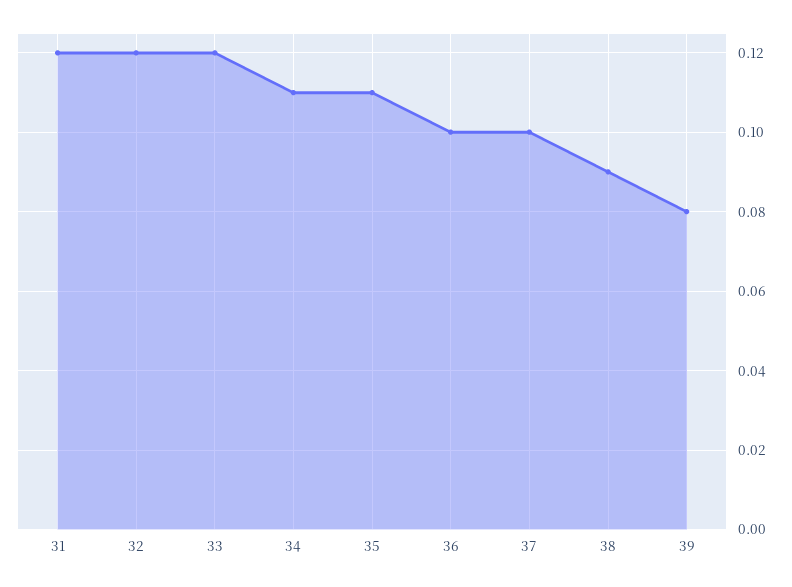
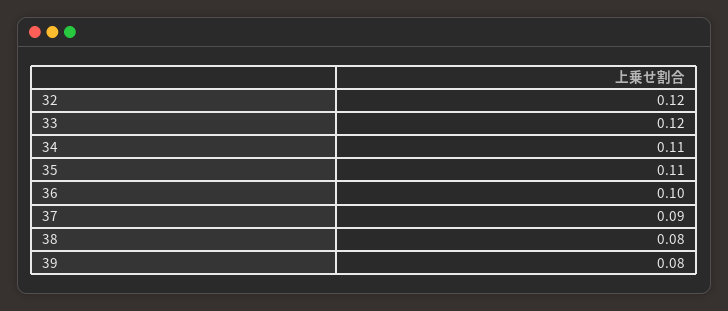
31: 0.12 -> none
37: 0.1 -> 0.09
38: 0.09 -> 0.08

